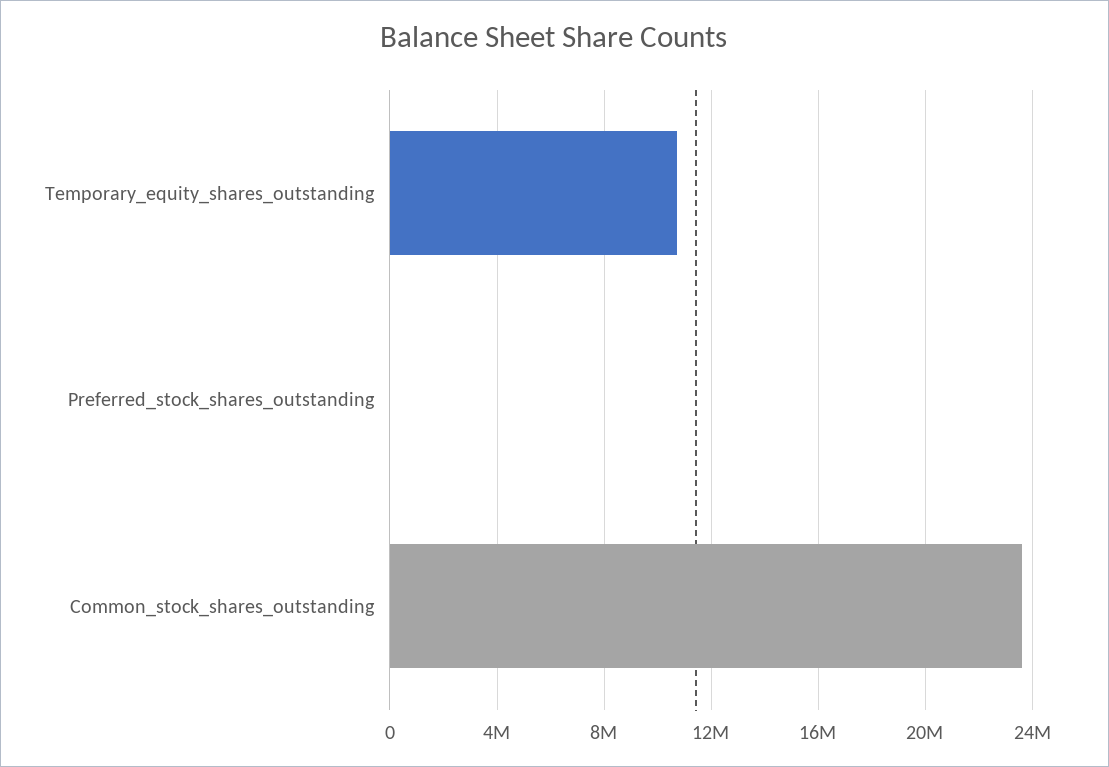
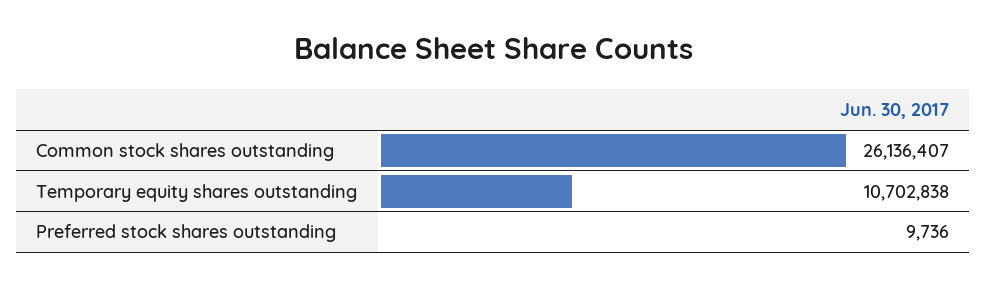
Common_stock_shares_outstanding: 23500000 -> 26136407

